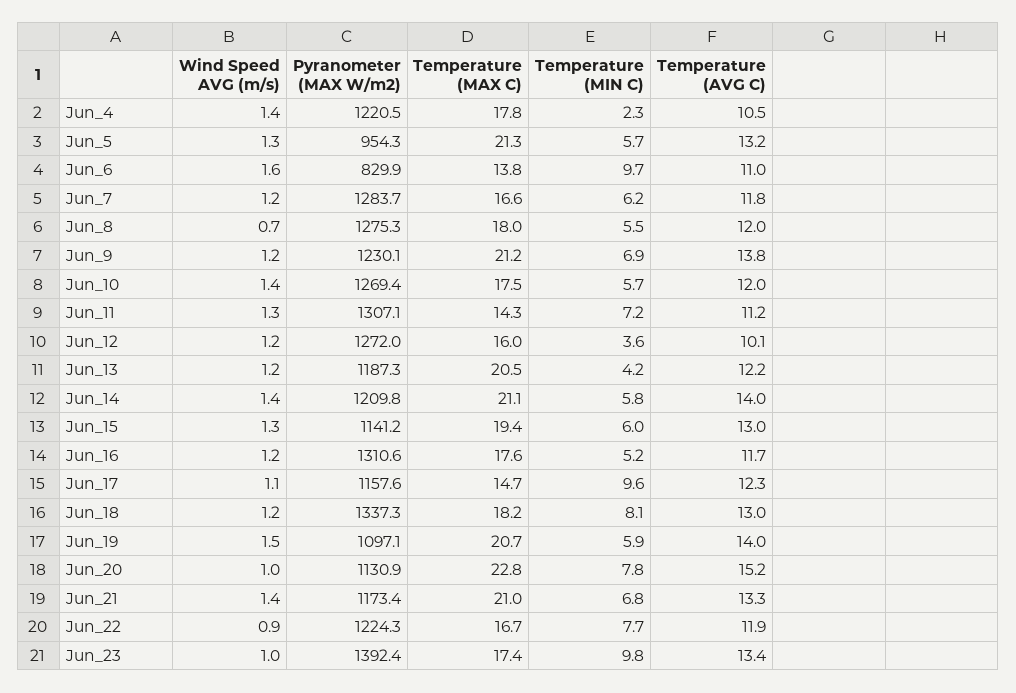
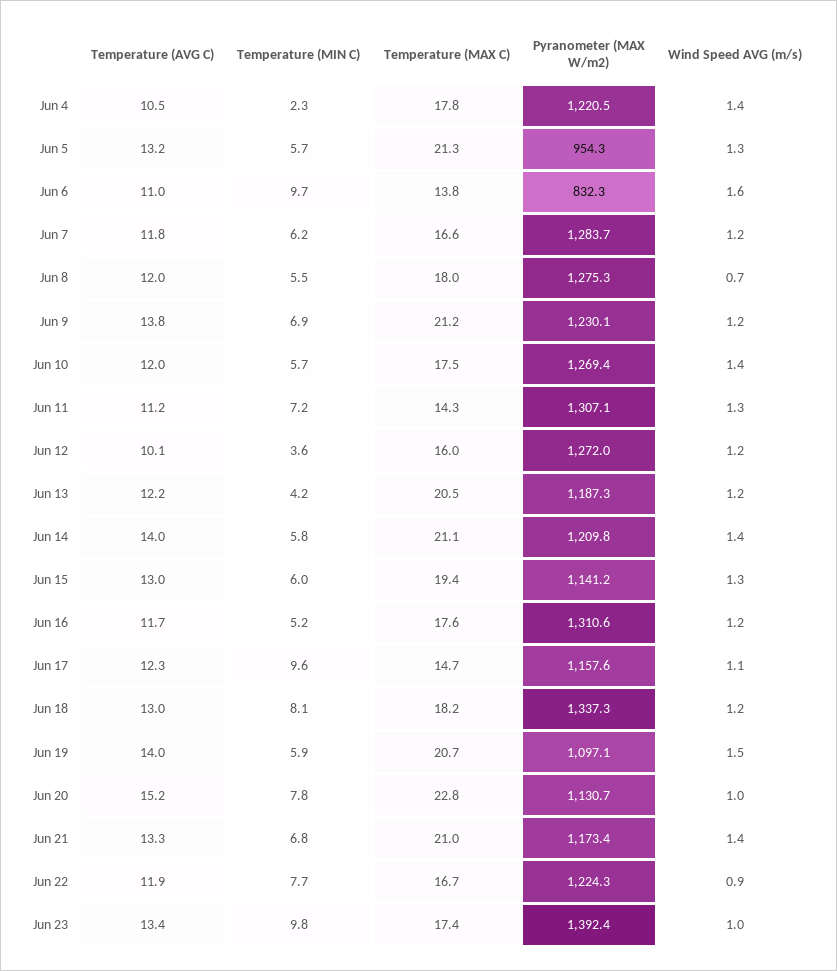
Pyranometer (MAX W/m2), Jun_6: 829.9 -> 832.3
Pyranometer (MAX W/m2), Jun_20: 1130.9 -> 1130.7

